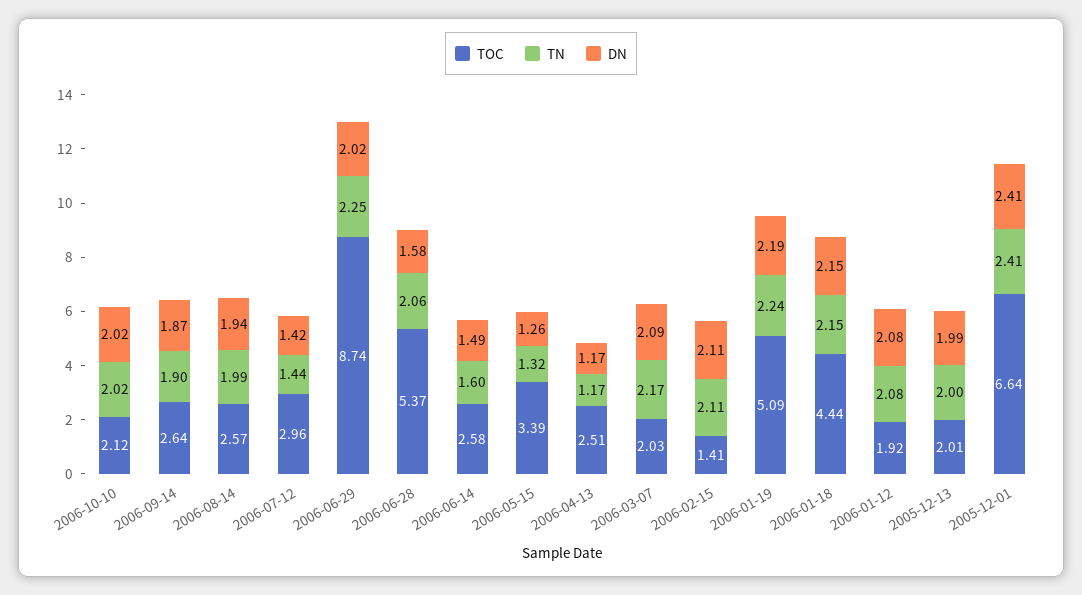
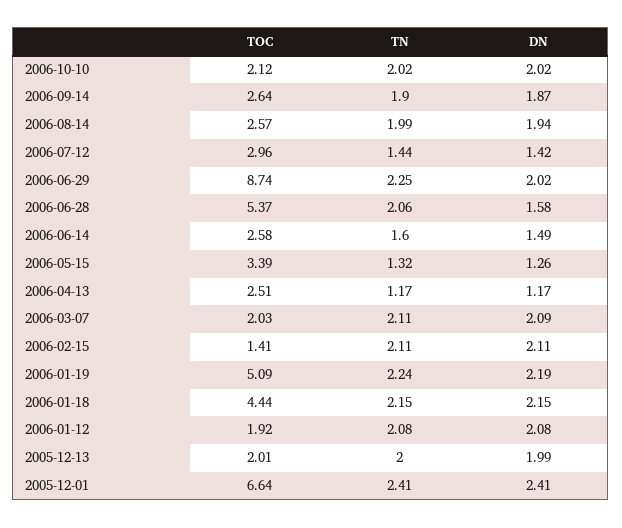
TN, 2006-03-07: 2.17 -> 2.11

